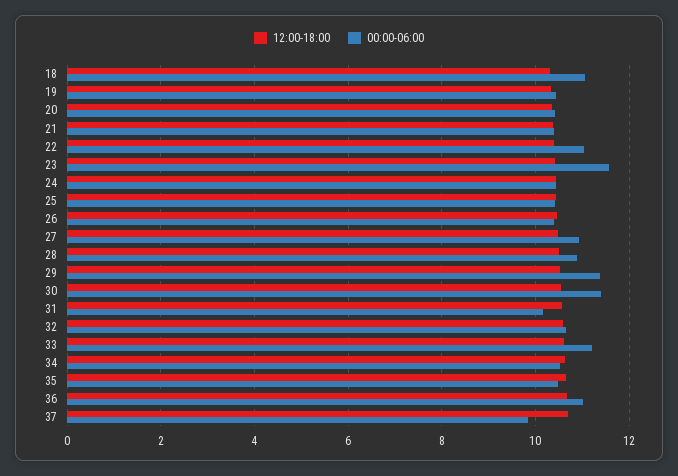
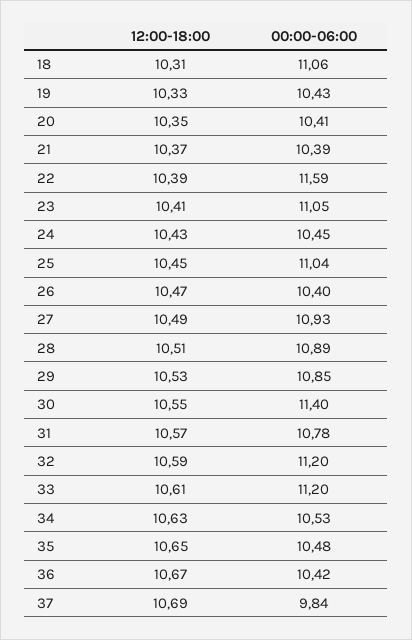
00:00-06:00, 22: 11 -> 11.59
00:00-06:00, 23: 11.6 -> 11.05
00:00-06:00, 25: 10.4 -> 11.04
00:00-06:00, 29: 11.4 -> 10.85
00:00-06:00, 31: 10.2 -> 10.78
00:00-06:00, 32: 10.6 -> 11.2
00:00-06:00, 36: 11 -> 10.42

